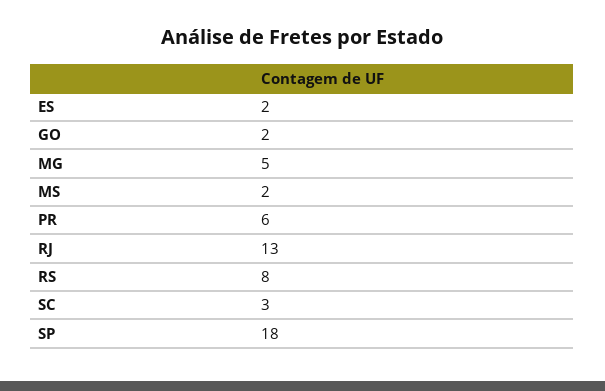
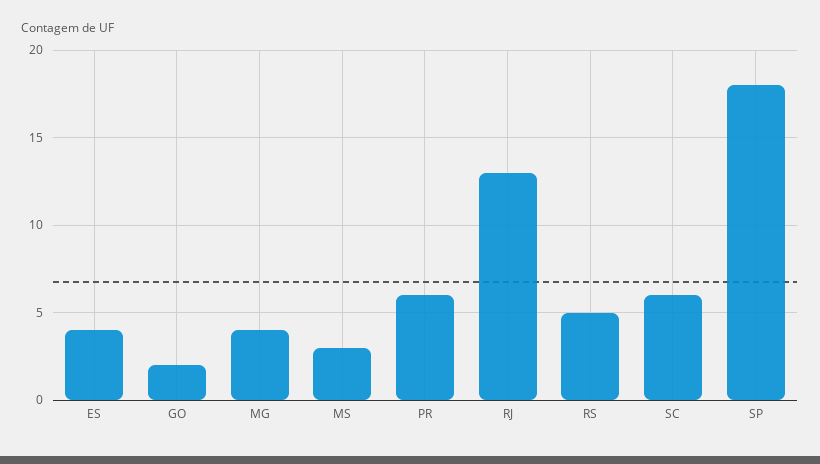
ES: 2 -> 4
MG: 5 -> 4
MS: 2 -> 3
RS: 8 -> 5
SC: 3 -> 6

